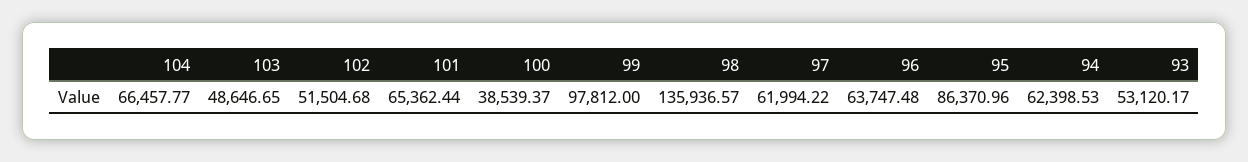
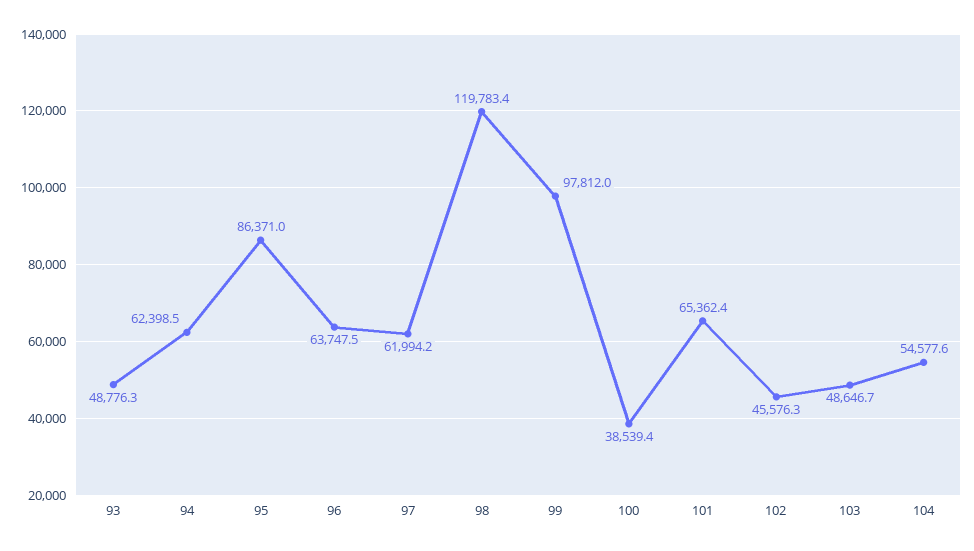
104: 66457.77 -> 54577.6
102: 51504.68 -> 45576.3
98: 135936.57 -> 119783.4
93: 53120.17 -> 48776.3

